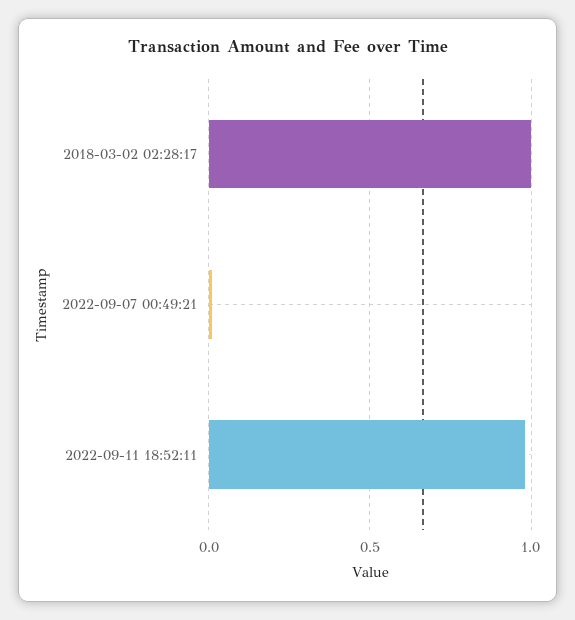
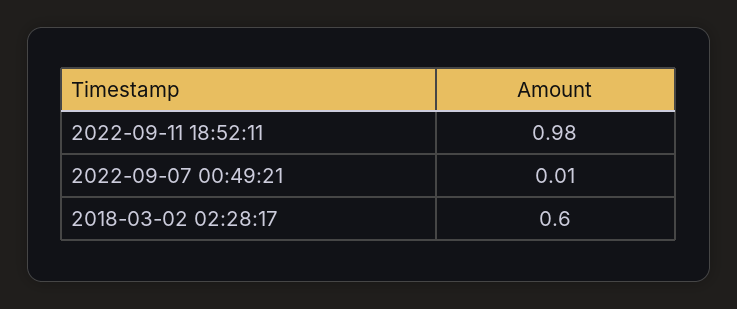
2018-03-02 02:28:17: 1 -> 0.6

